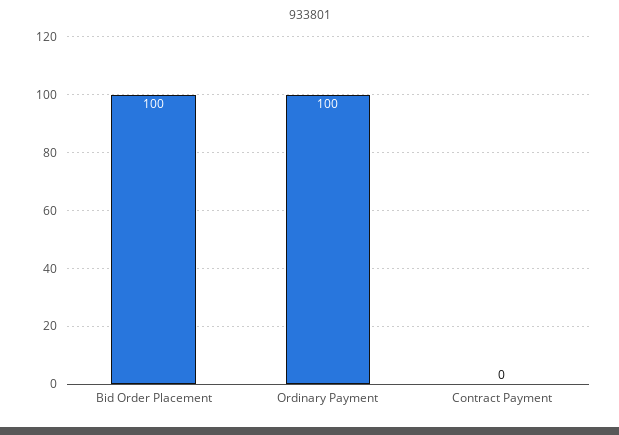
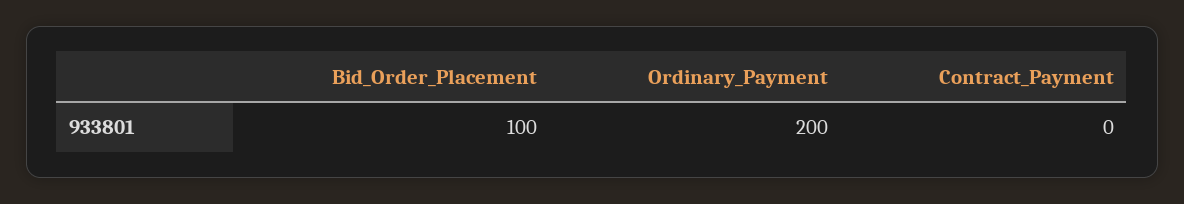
Ordinary Payment: 100 -> 200

